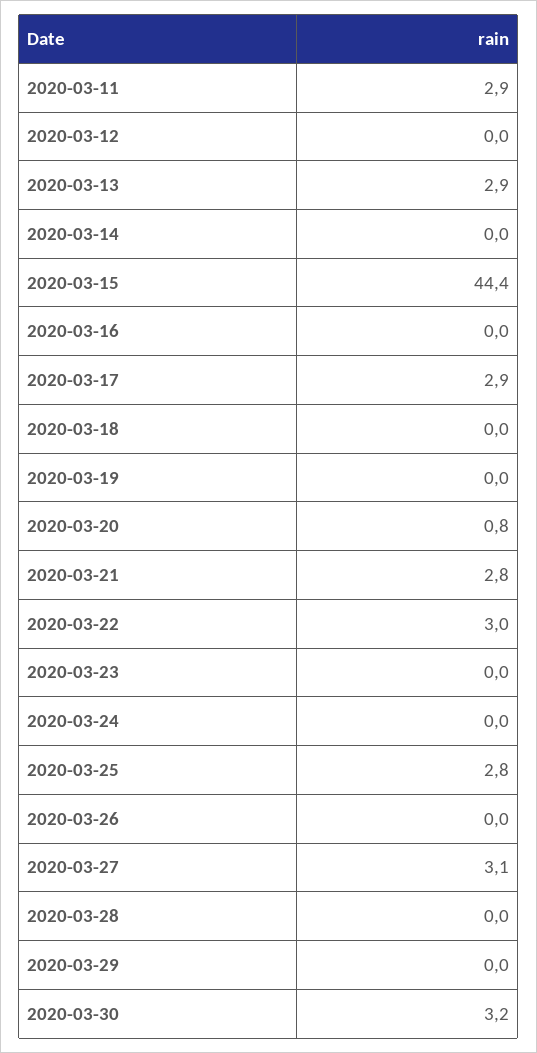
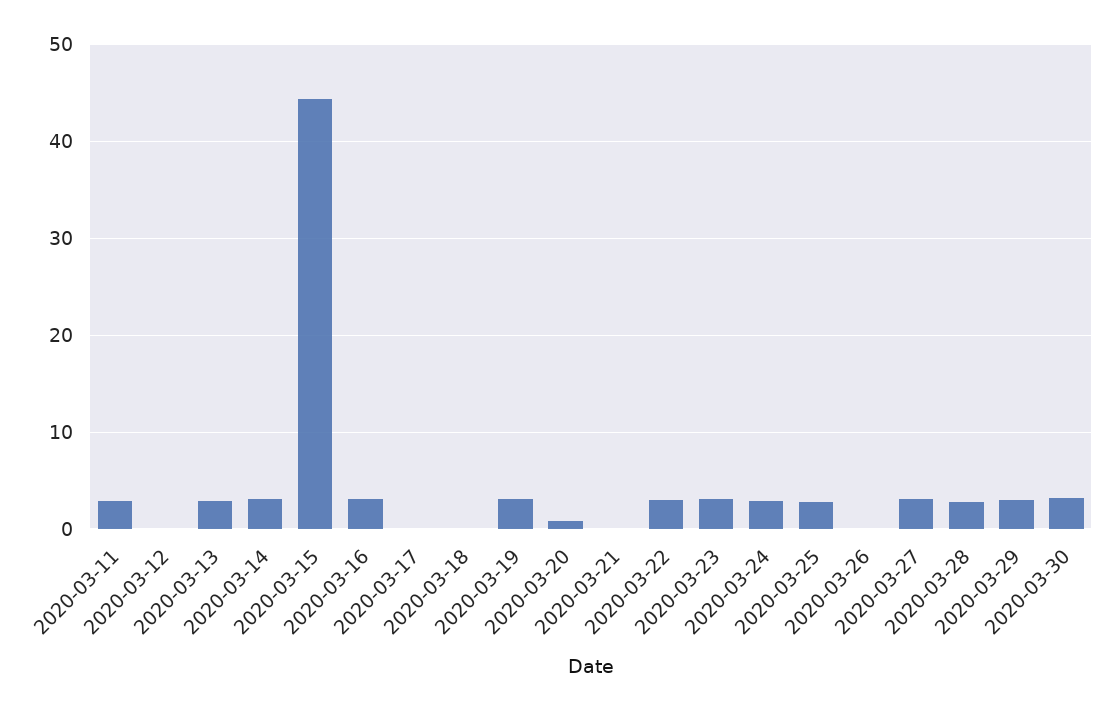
2020-03-14: 0 -> 3
2020-03-16: 0 -> 3
2020-03-17: 2.9 -> 0
2020-03-19: 0 -> 3
2020-03-21: 2.8 -> 0
2020-03-23: 0 -> 3
2020-03-24: 0 -> 3
2020-03-28: 0 -> 3
2020-03-29: 0 -> 3

